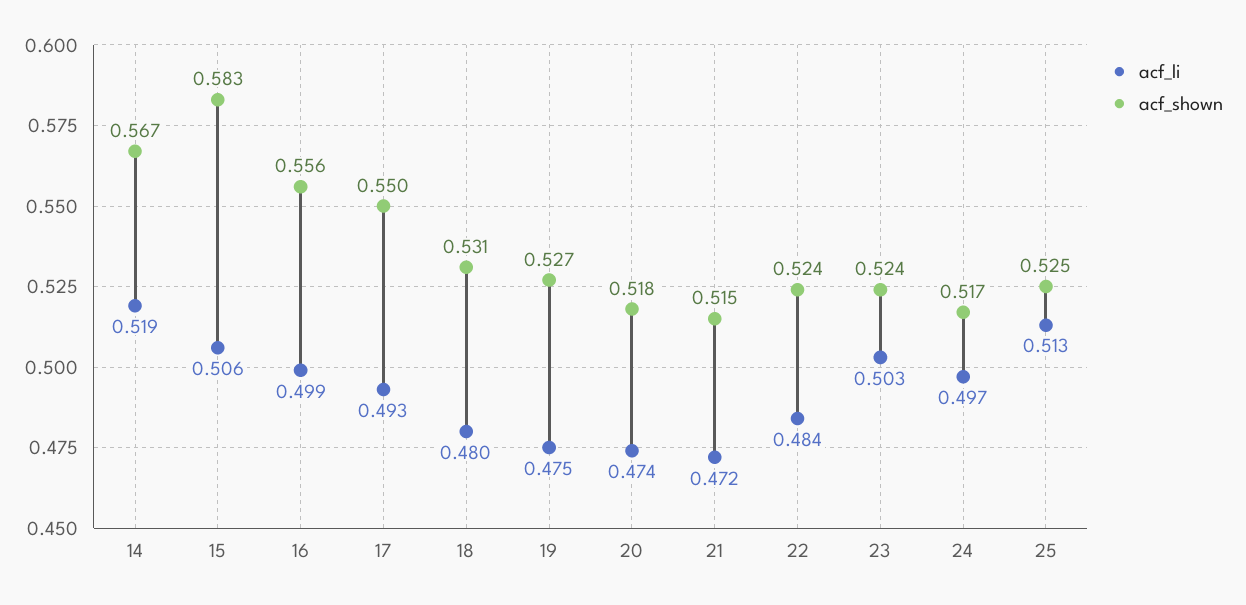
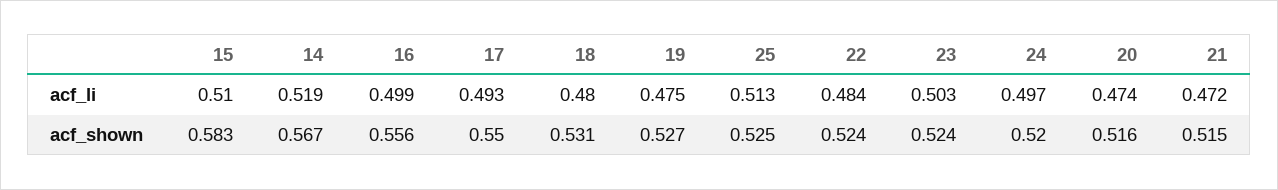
acf_li, 15: 0.506 -> 0.51
acf_shown, 20: 0.518 -> 0.516
acf_shown, 24: 0.517 -> 0.52

